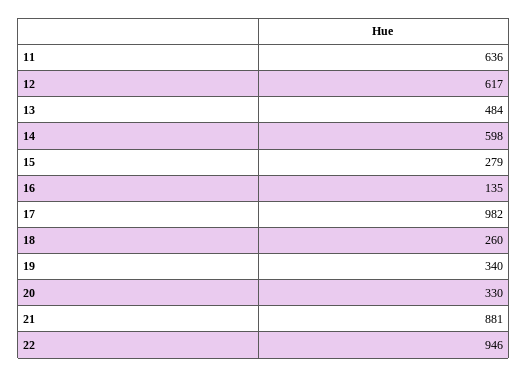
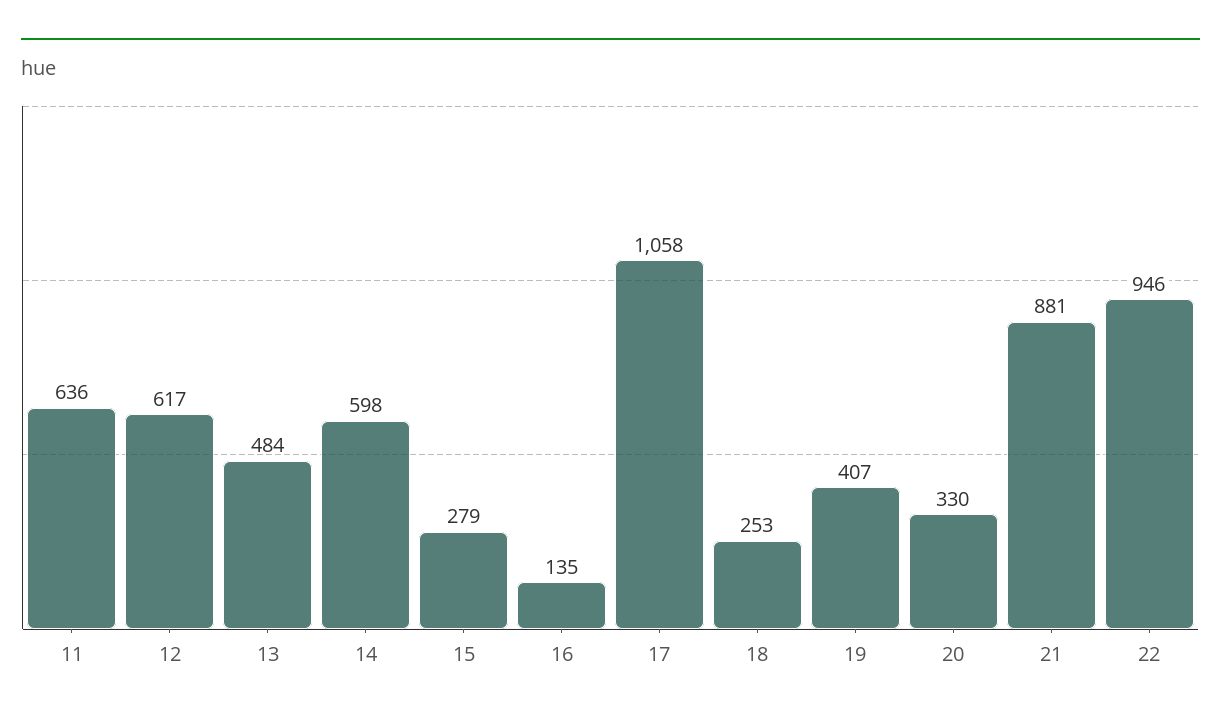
17: 982 -> 1058
18: 260 -> 253
19: 340 -> 407

